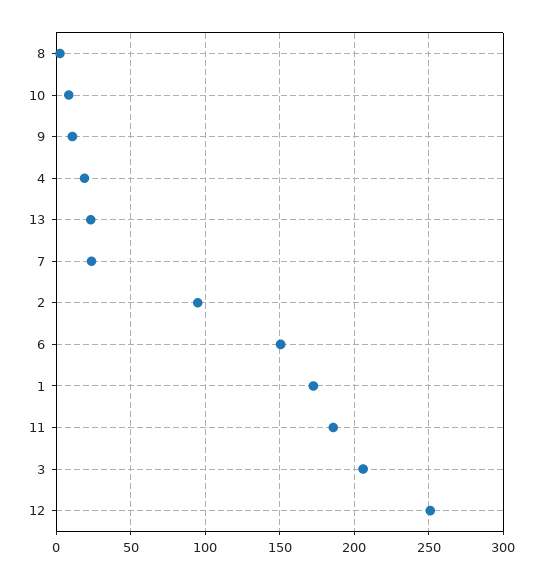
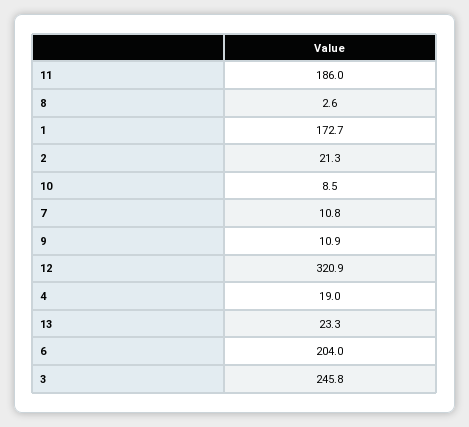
7: 25 -> 10.8
2: 95 -> 21.3
6: 150 -> 204
3: 205 -> 245.8
12: 250 -> 320.9

